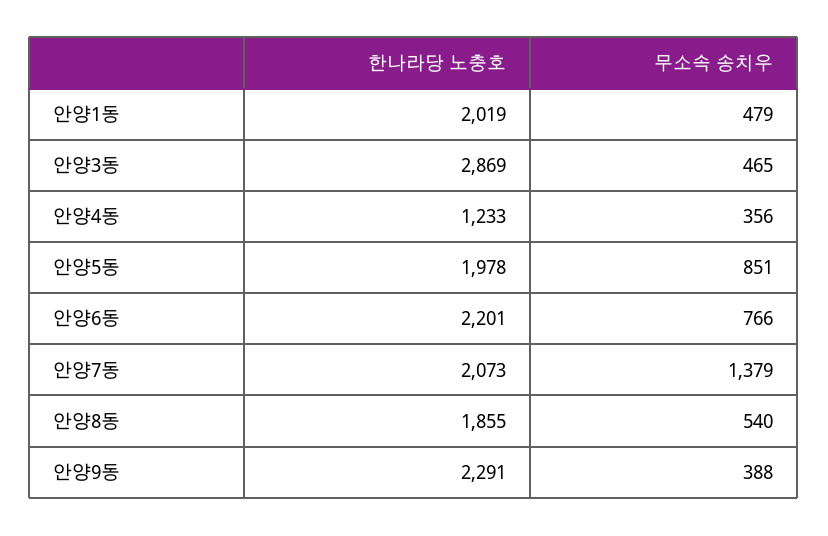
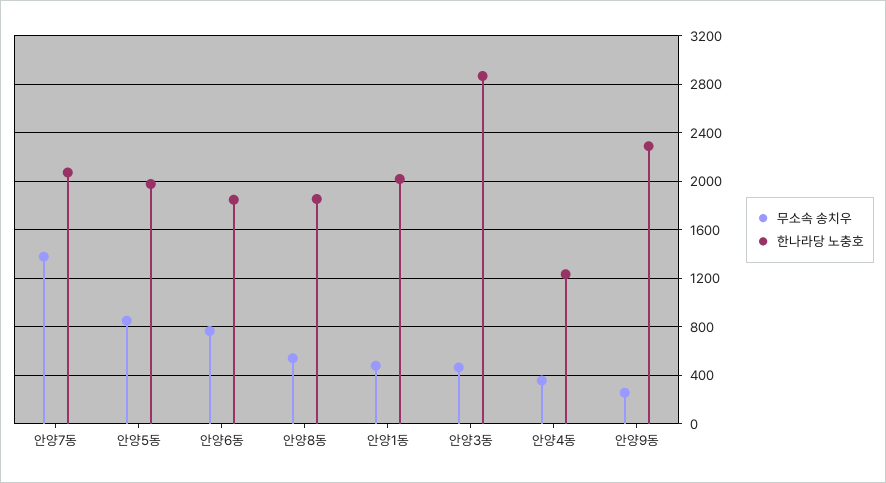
한나라당 노충호, 안양6동: 2201 -> 1850
무소속 송치우, 안양9동: 388 -> 250

